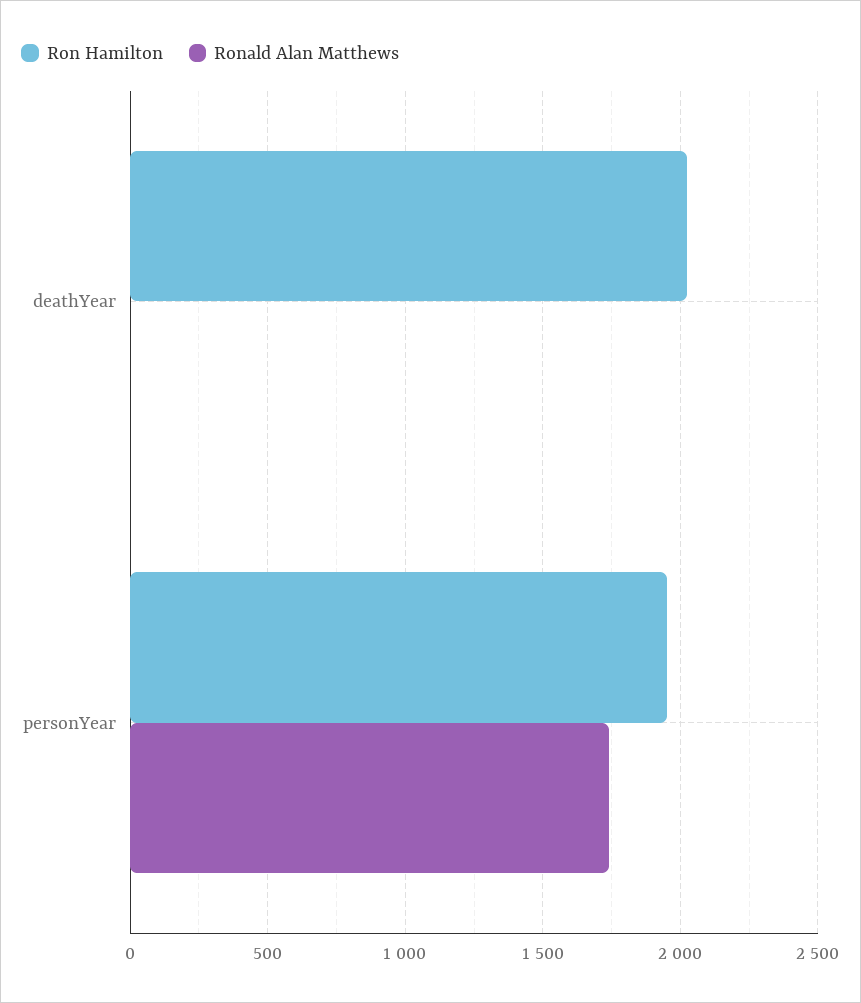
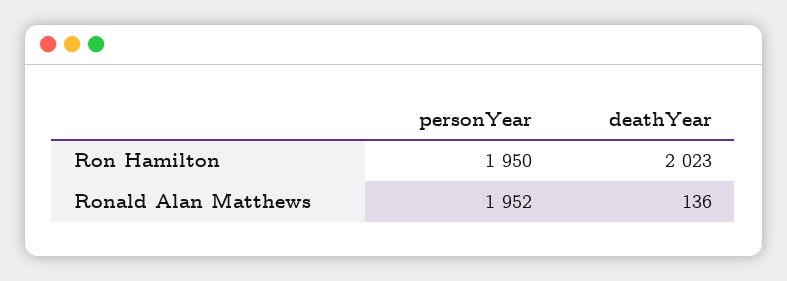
Ronald Alan Matthews, deathYear: 0 -> 136
Ronald Alan Matthews, personYear: 1750 -> 1952

